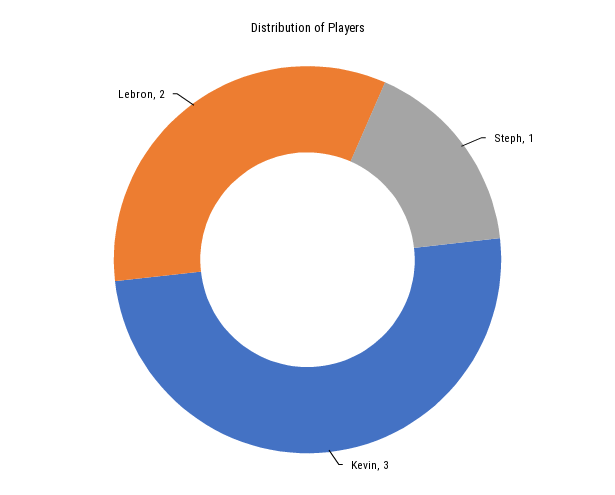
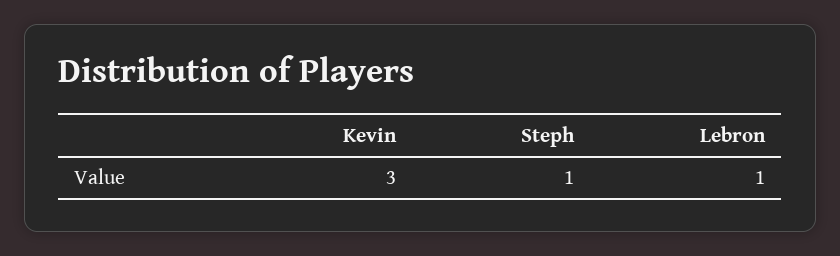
Lebron: 2 -> 1

